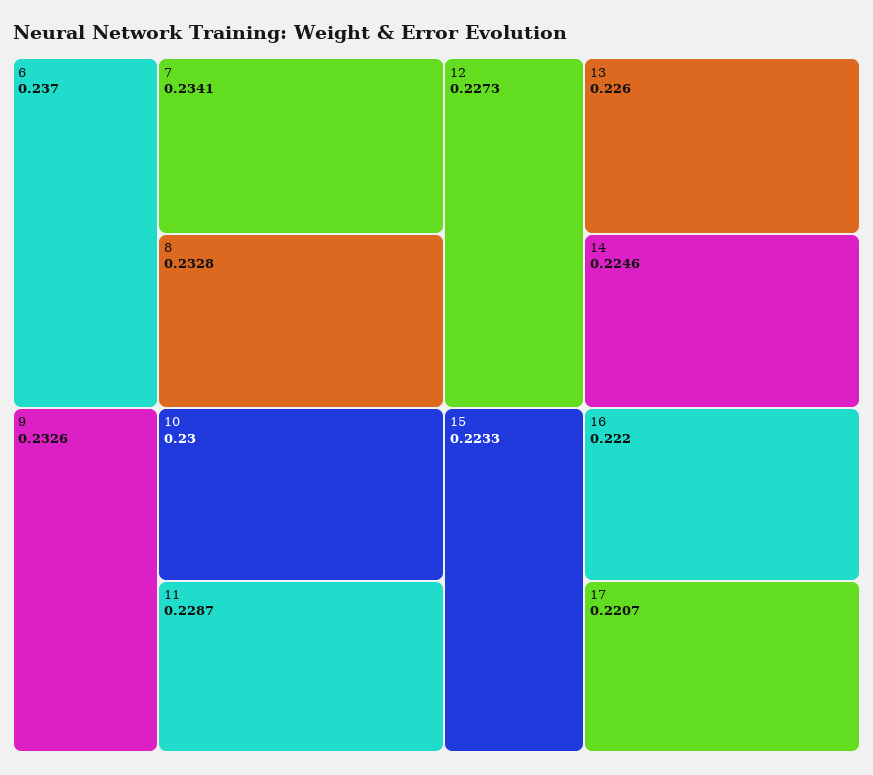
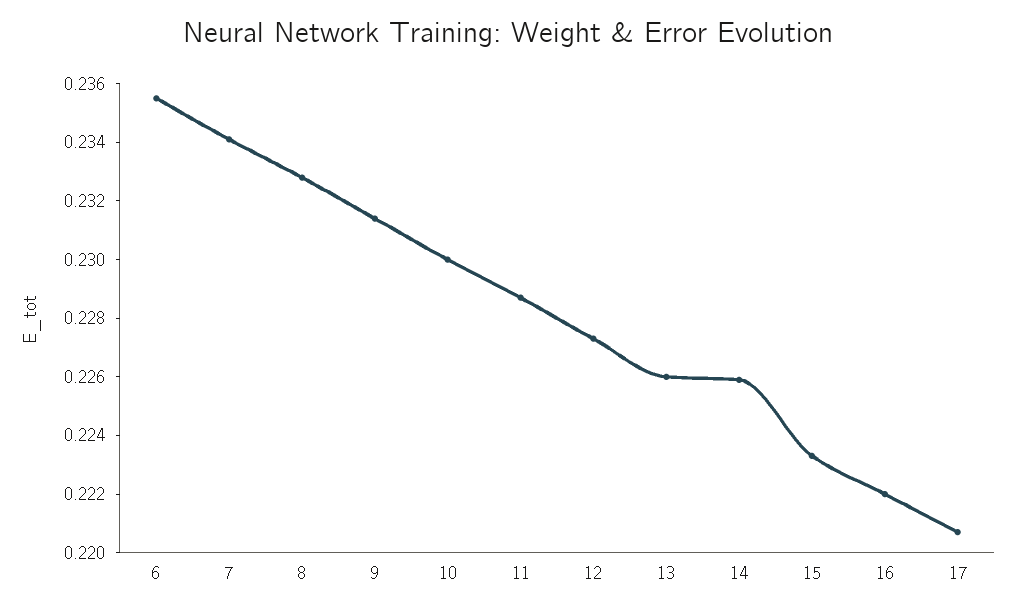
6: 0.237 -> 0.2355
9: 0.2326 -> 0.2315
14: 0.2246 -> 0.226

